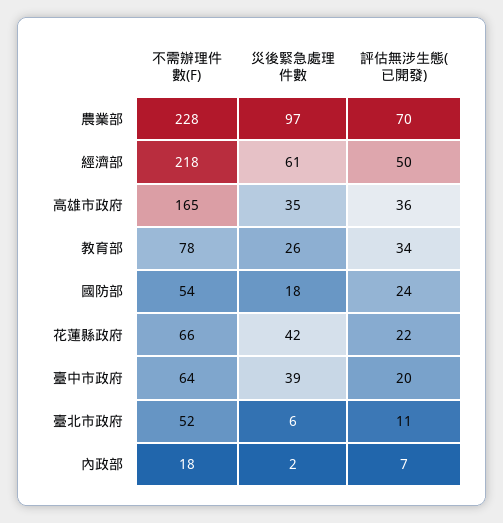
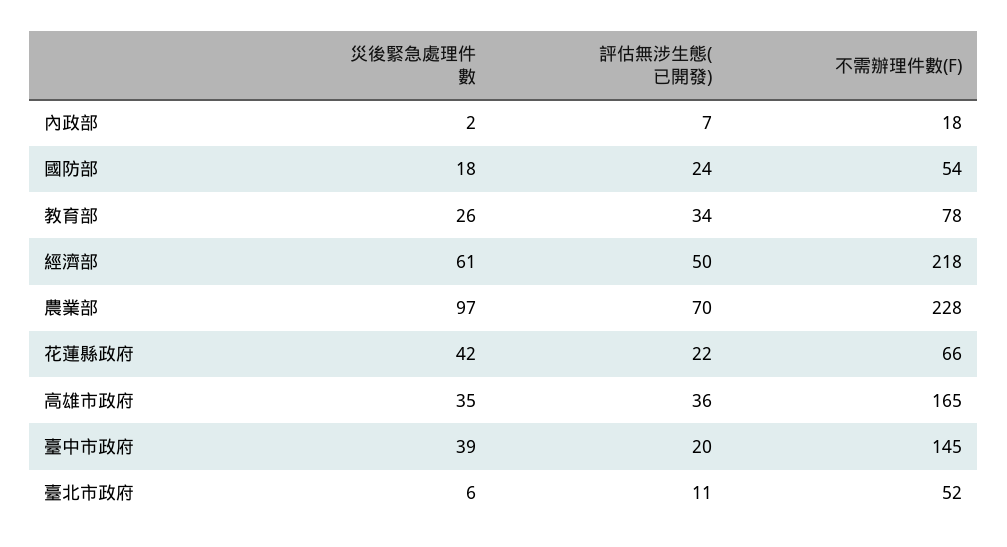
不需辦理件數(F), 臺中市政府: 64 -> 145

